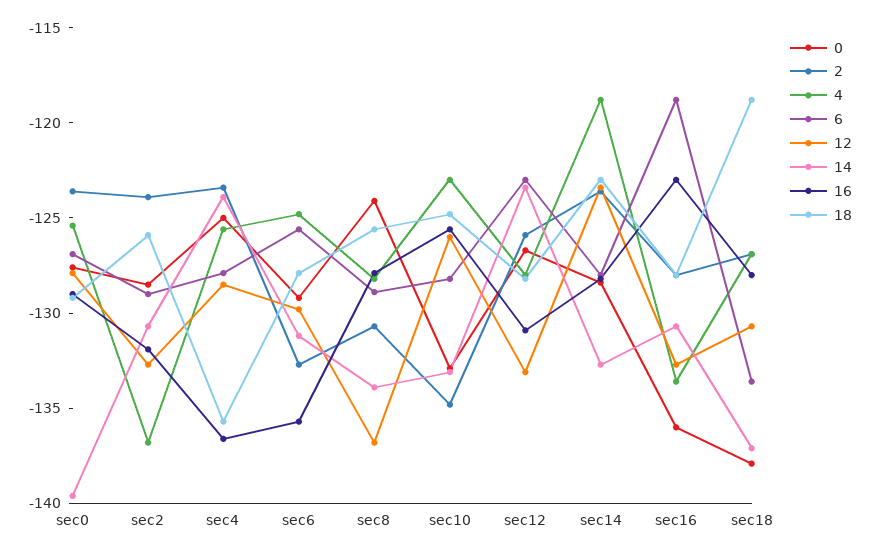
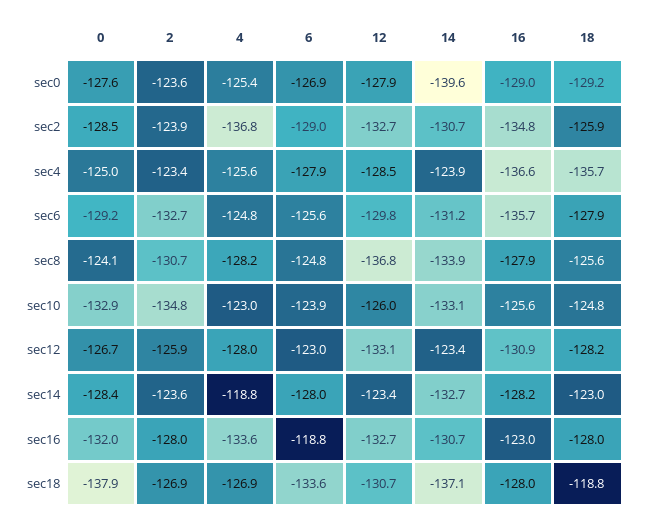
16, sec2: -132 -> -134.8
6, sec8: -129 -> -124.8
6, sec10: -128 -> -123.9
0, sec16: -136 -> -132

